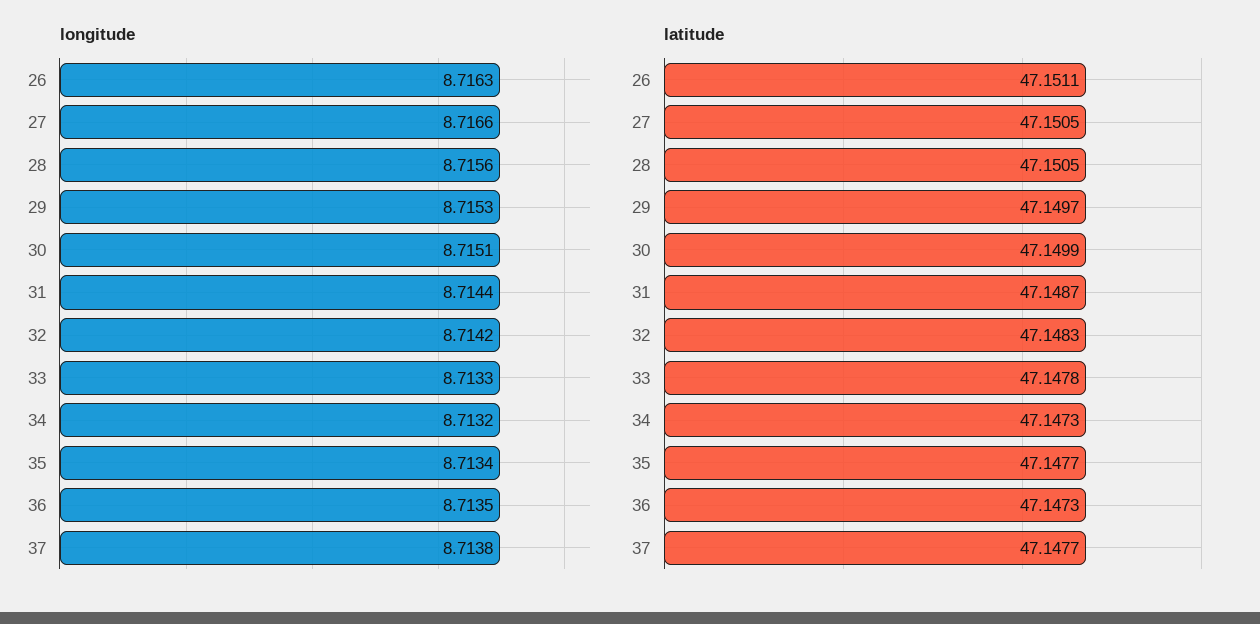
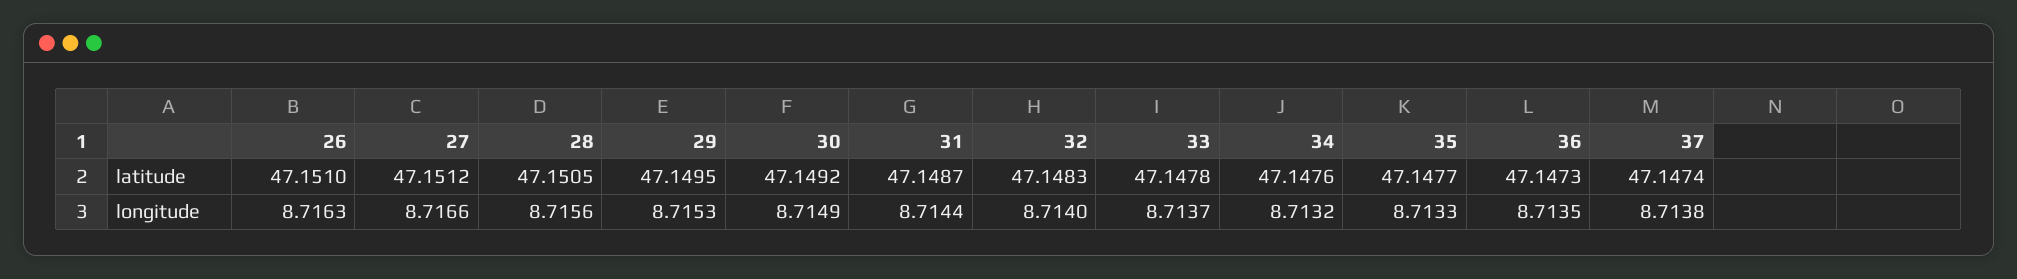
longitude, 30: 8.7151 -> 8.7149
longitude, 32: 8.7142 -> 8.714
longitude, 33: 8.7133 -> 8.7137
longitude, 35: 8.7134 -> 8.7133
latitude, 26: 47.1511 -> 47.151
latitude, 27: 47.1505 -> 47.1512
latitude, 29: 47.1497 -> 47.1495
latitude, 30: 47.1499 -> 47.1492
latitude, 34: 47.1473 -> 47.1476
latitude, 37: 47.1477 -> 47.1474

